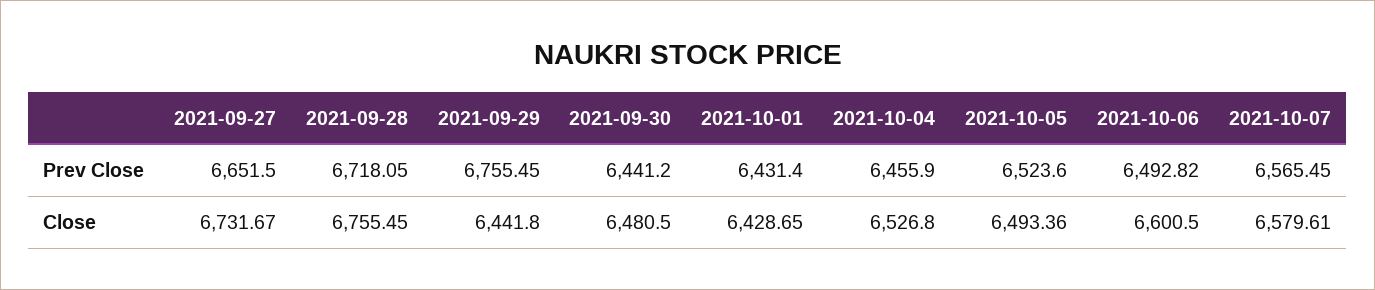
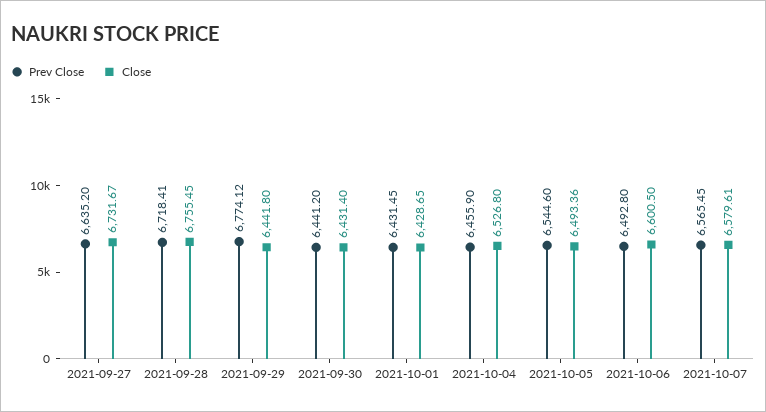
Prev Close, 2021-09-27: 6651.5 -> 6635.2
Prev Close, 2021-09-28: 6718.05 -> 6718.41
Prev Close, 2021-09-29: 6755.45 -> 6774.12
Prev Close, 2021-10-01: 6431.4 -> 6431.45
Prev Close, 2021-10-05: 6523.6 -> 6544.6
Prev Close, 2021-10-06: 6492.82 -> 6492.8
Close, 2021-09-30: 6480.5 -> 6431.4

